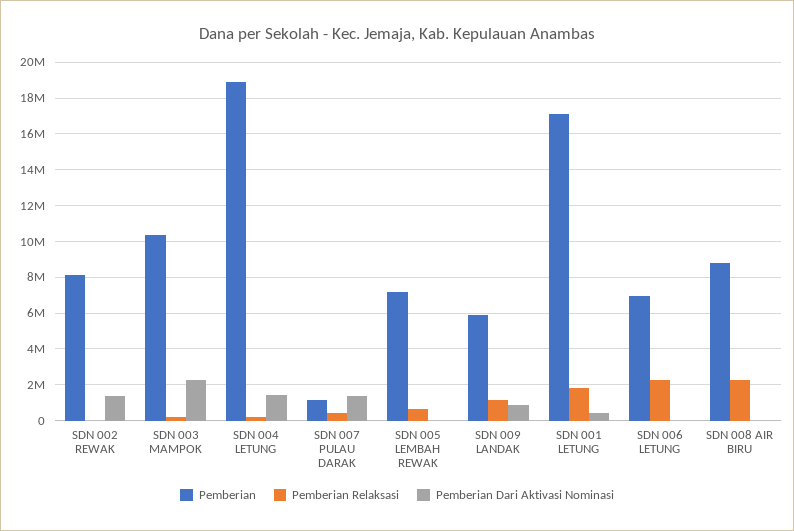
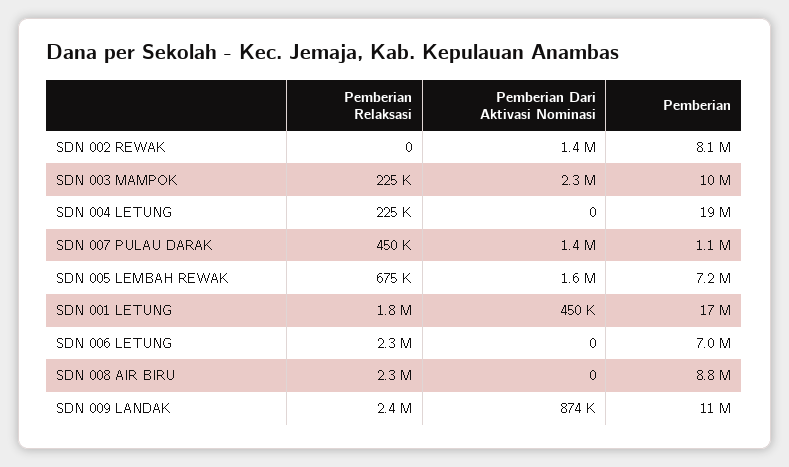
Pemberian Dari Aktivasi Nominasi, SDN 004 LETUNG: 1500000 -> 0
Pemberian Dari Aktivasi Nominasi, SDN 005 LEMBAH REWAK: 0 -> 1600000
Pemberian, SDN 009 LANDAK: 6000000 -> 11000000
Pemberian Relaksasi, SDN 009 LANDAK: 1000000 -> 2400000

